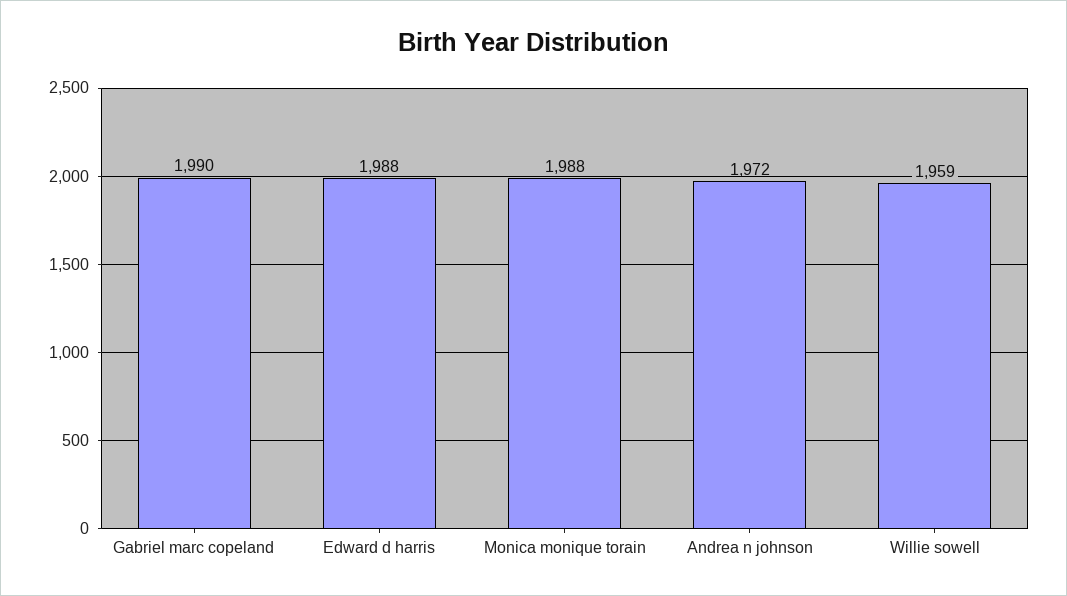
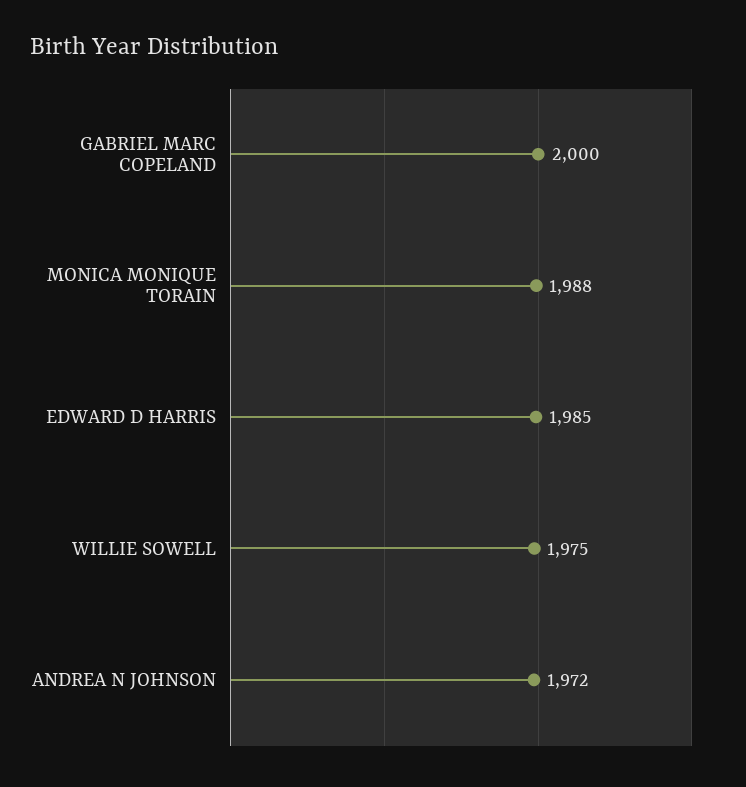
Gabriel marc copeland: 1990 -> 2000
Edward d harris: 1988 -> 1985
Willie sowell: 1959 -> 1975

